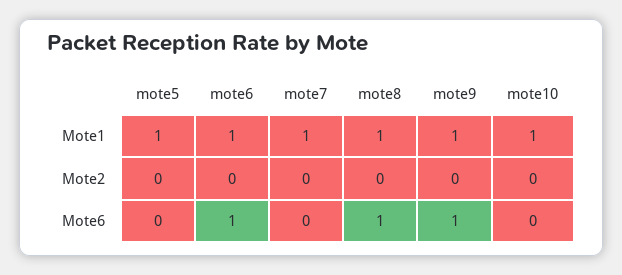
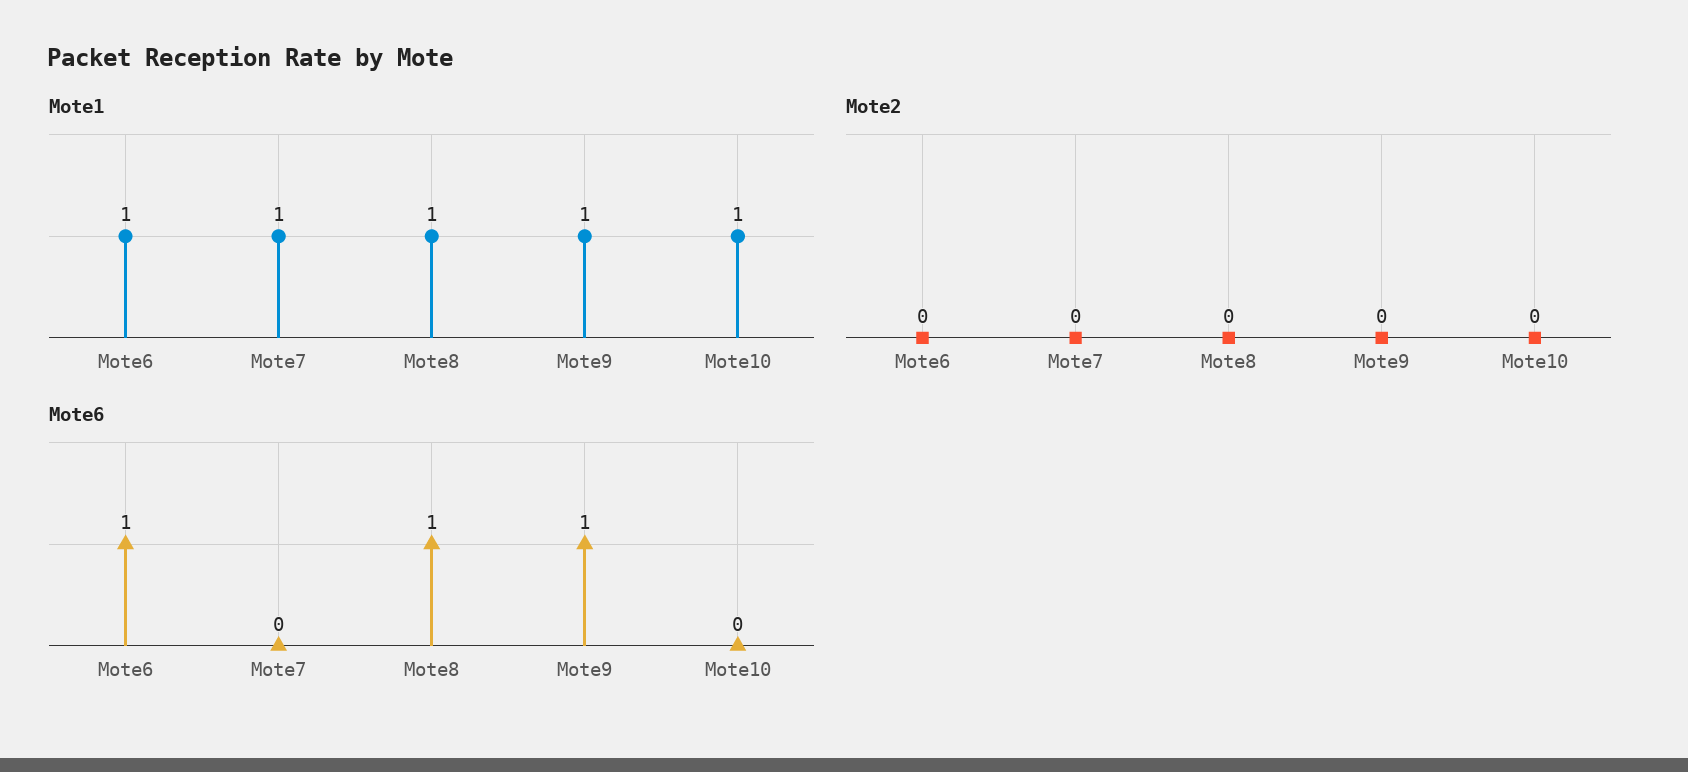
Mote1, mote5: 1 -> none
Mote2, mote5: 0 -> none
Mote6, mote5: 0 -> none

